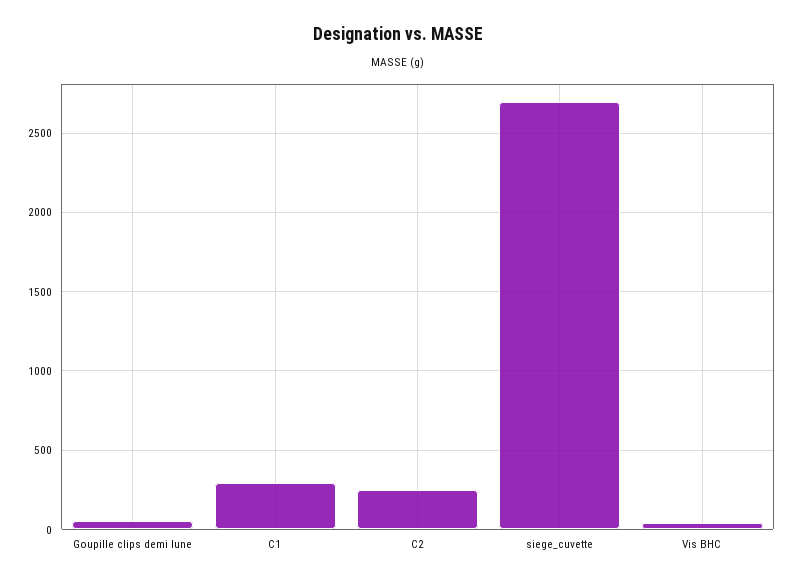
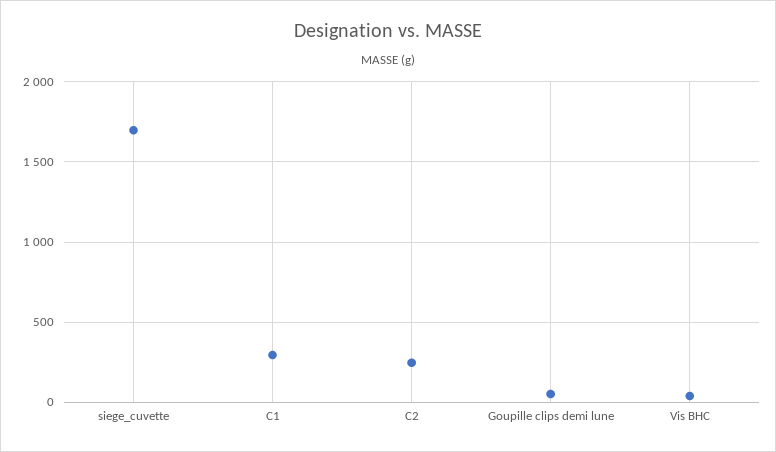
siege_cuvette: 2700 -> 1700

